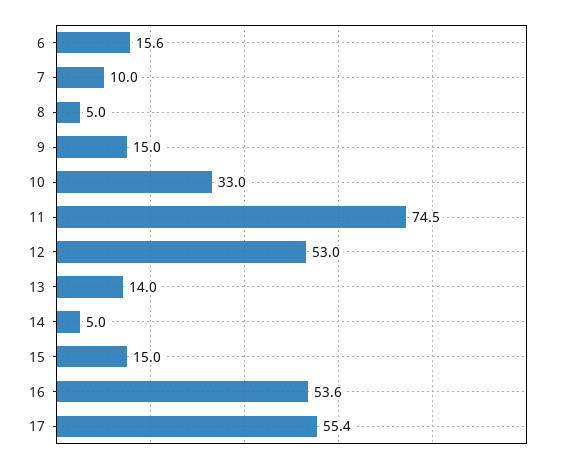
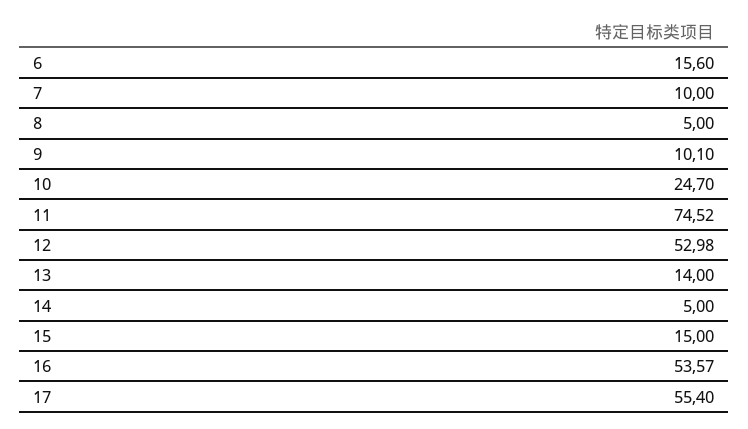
9: 15 -> 10.1
10: 33 -> 24.7

